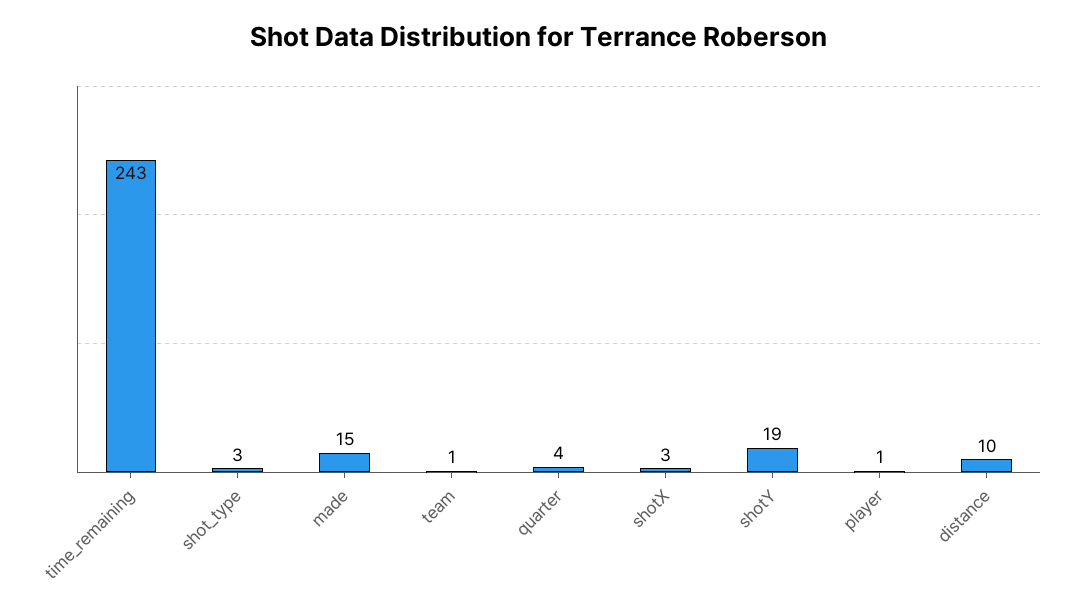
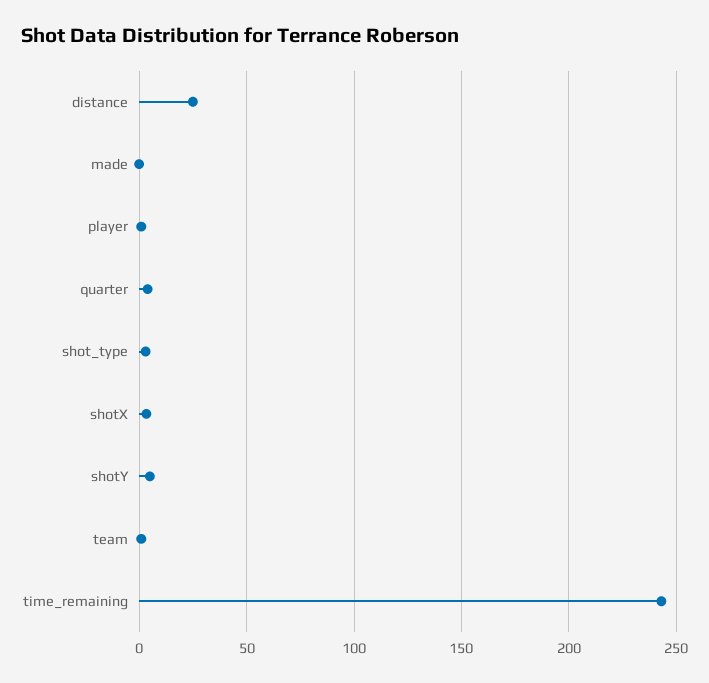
made: 15 -> 0
shotY: 19 -> 5
distance: 10 -> 25

